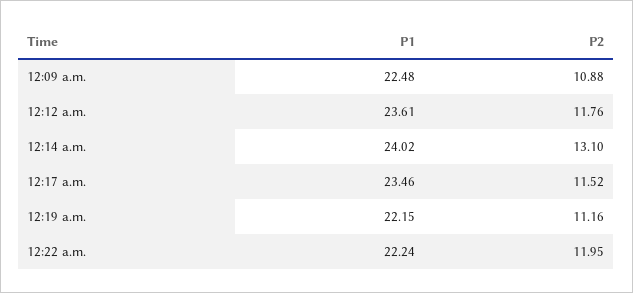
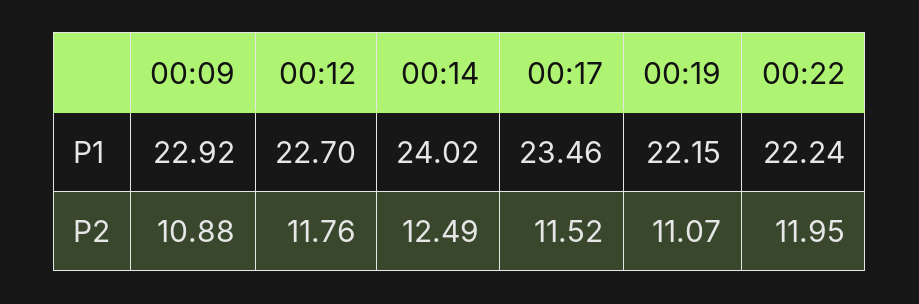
P1, 12:09 a.m.: 22.48 -> 22.92
P1, 12:12 a.m.: 23.61 -> 22.7
P2, 12:14 a.m.: 13.1 -> 12.49
P2, 12:19 a.m.: 11.16 -> 11.07

